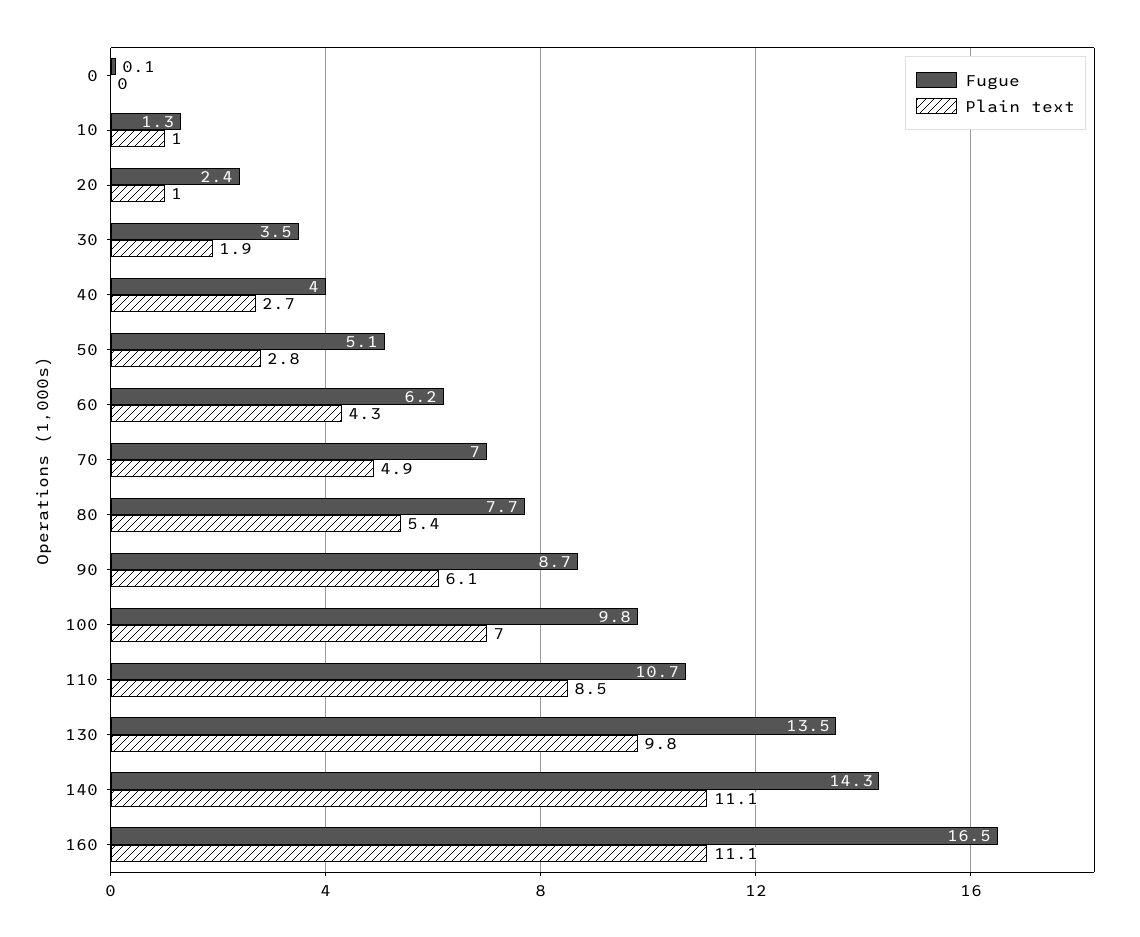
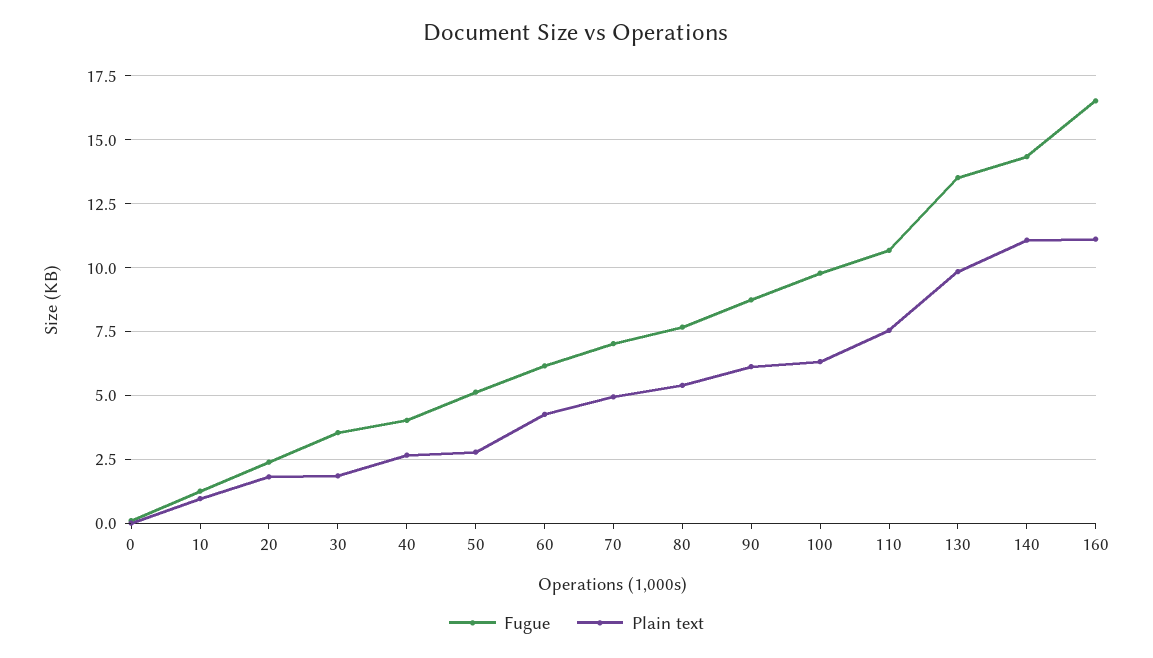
Plain text, 20: 1 -> 1.75
Plain text, 100: 7 -> 6.25
Plain text, 110: 8.5 -> 7.5

